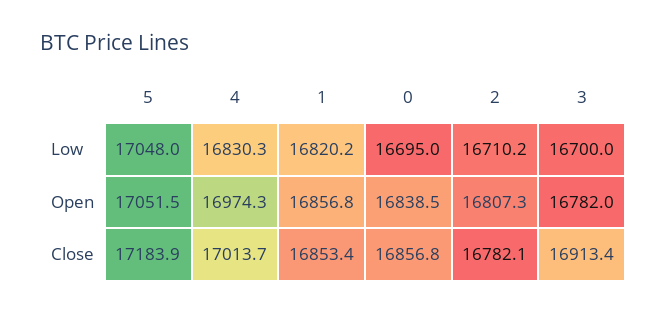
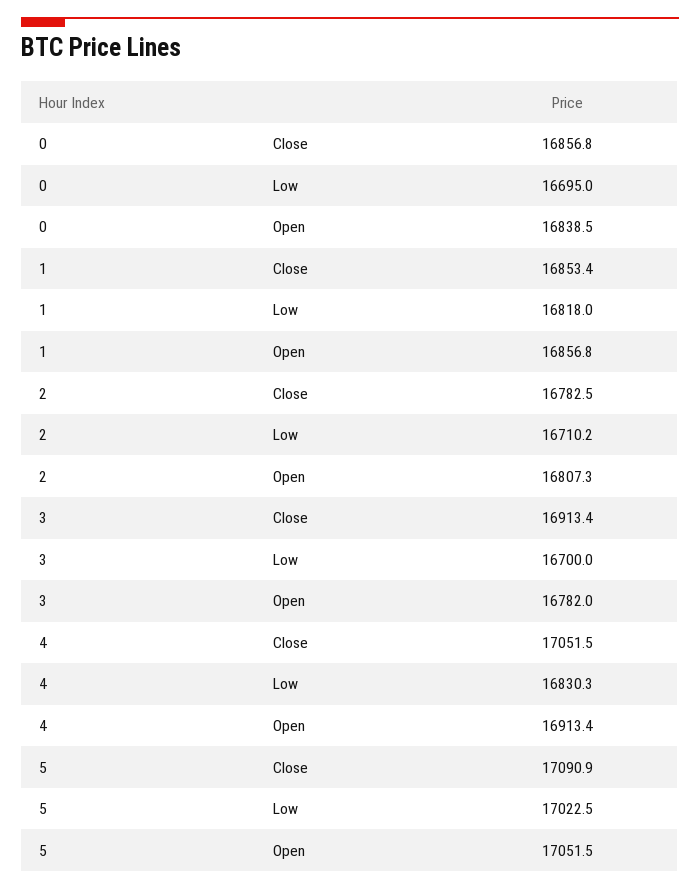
5, Low: 17048 -> 17022.5
1, Low: 16820.2 -> 16818
4, Open: 16974.3 -> 16913.4
5, Close: 17183.9 -> 17090.9
4, Close: 17013.7 -> 17051.5
2, Close: 16782.1 -> 16782.5

